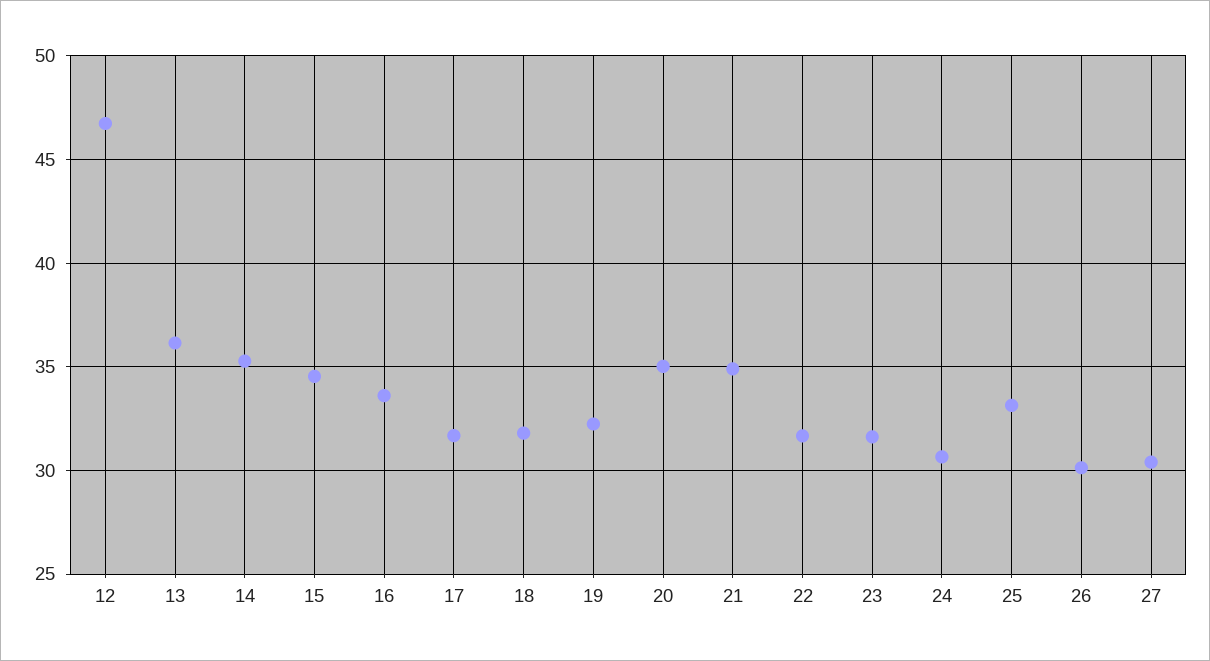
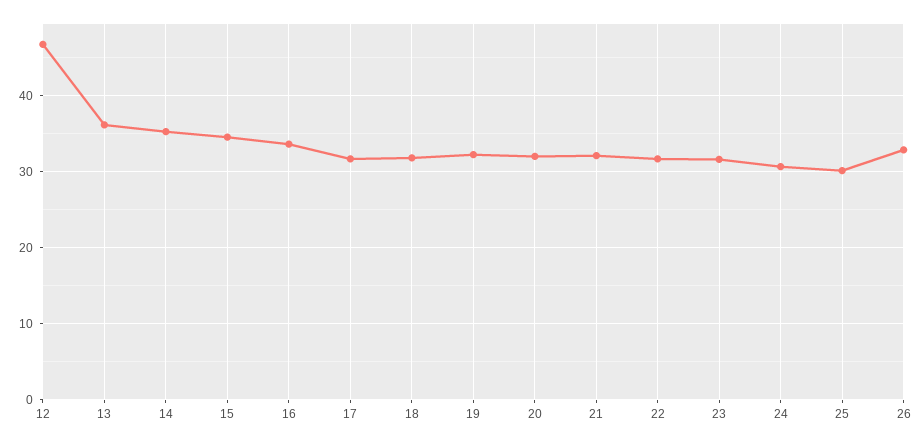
20: 35 -> 32
21: 35 -> 32
25: 33 -> 30
26: 30 -> 33
27: 30.5 -> none

